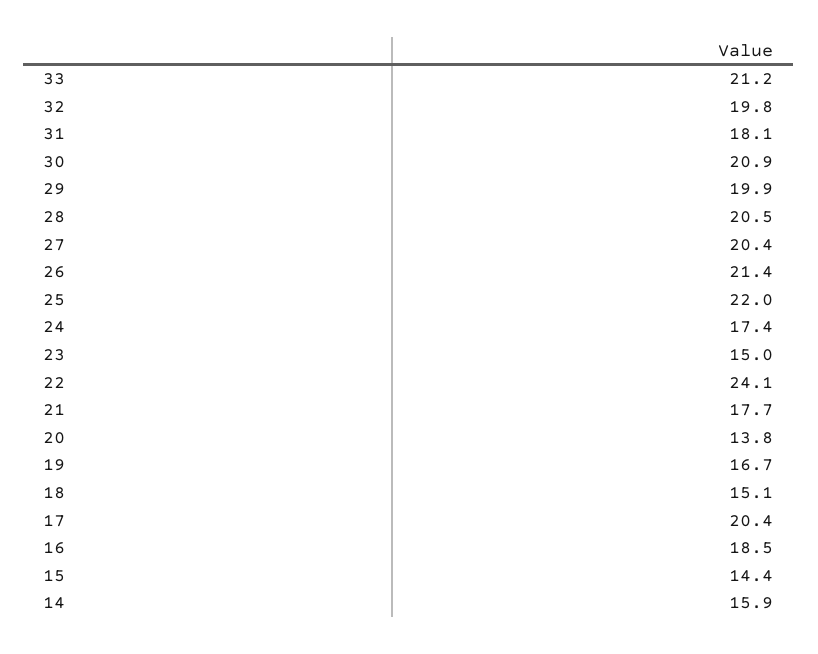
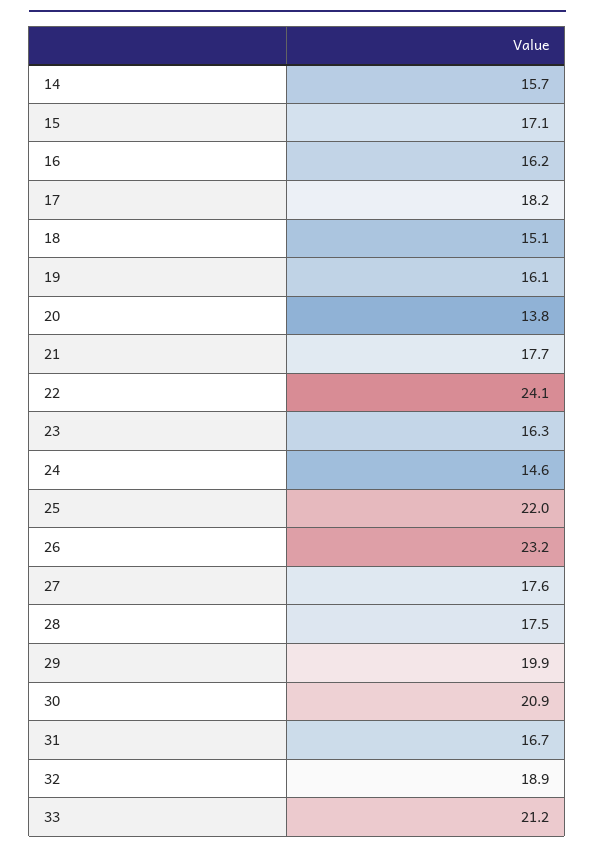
32: 19.8 -> 18.9
31: 18.1 -> 16.7
28: 20.5 -> 17.5
27: 20.4 -> 17.6
26: 21.4 -> 23.2
24: 17.4 -> 14.6
23: 15 -> 16.3
19: 16.7 -> 16.1
17: 20.4 -> 18.2
16: 18.5 -> 16.2
15: 14.4 -> 17.1
14: 15.9 -> 15.7

